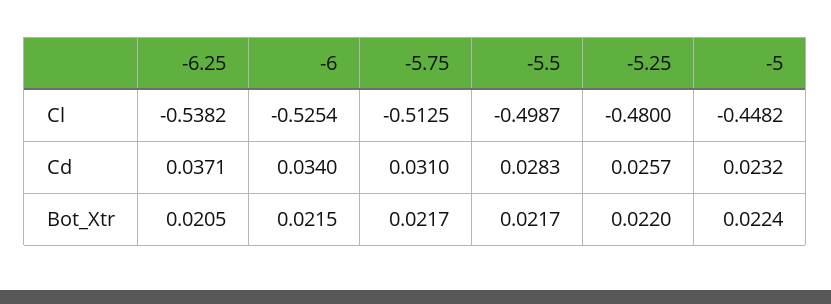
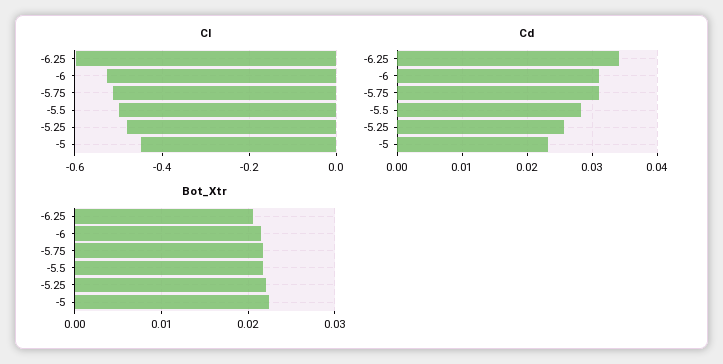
Cl, -6.25: -0.5382 -> -0.6
Cd, -6.25: 0.0371 -> 0.034
Cd, -6: 0.034 -> 0.031

